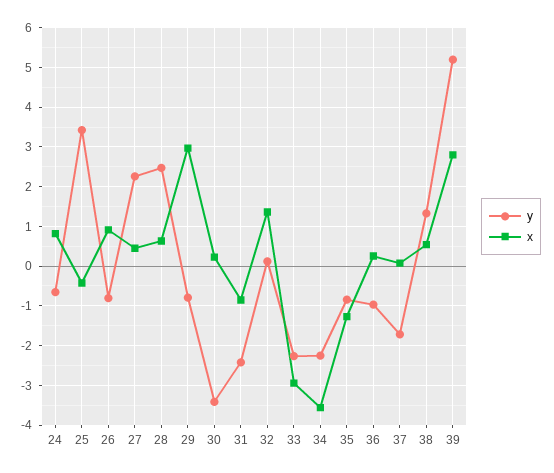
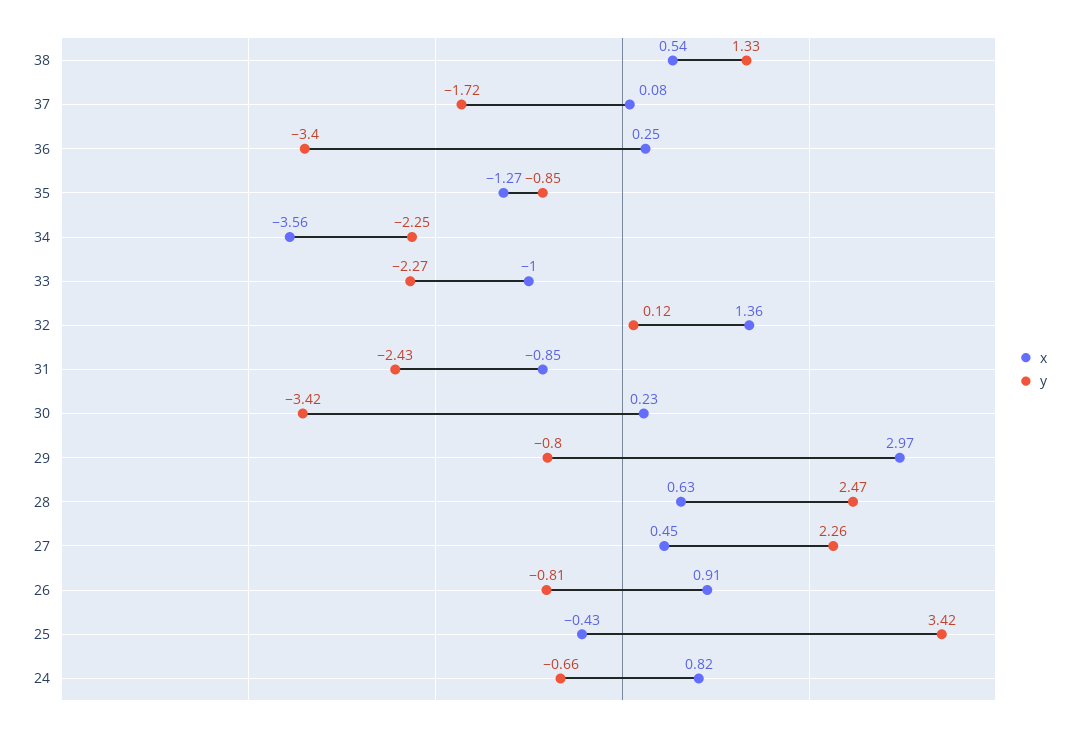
x, 33: -3 -> -1
y, 36: -1 -> -3.4
y, 39: 5.2 -> none
x, 39: 2.8 -> none

